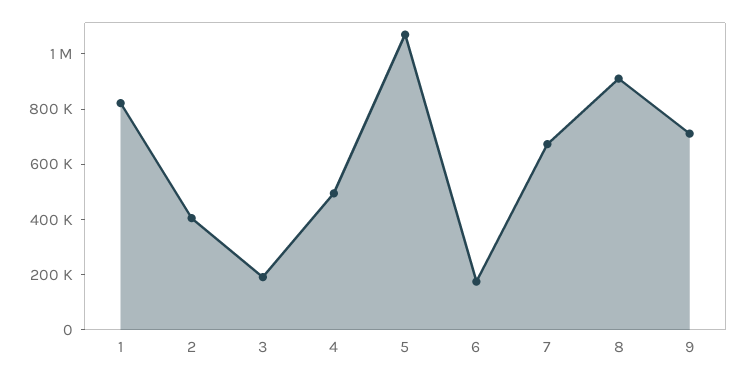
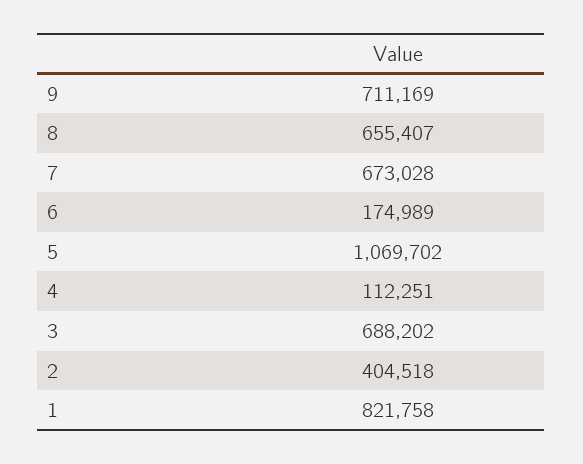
3: 200000 -> 688202
4: 500000 -> 112251
8: 900000 -> 655407

